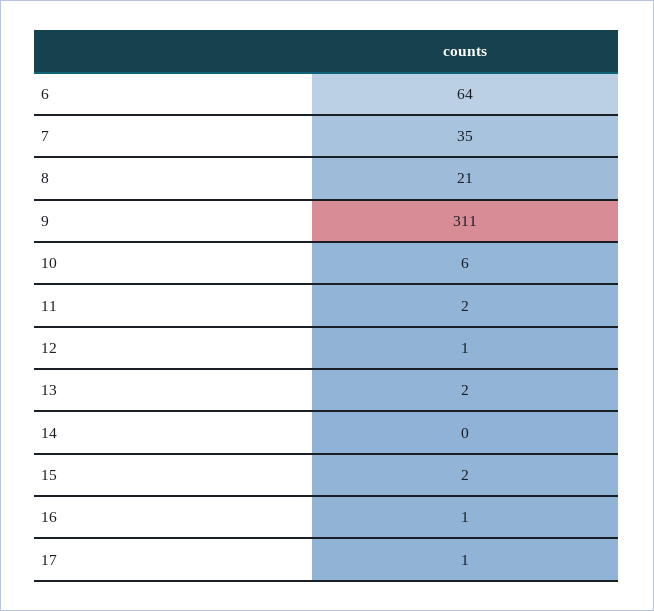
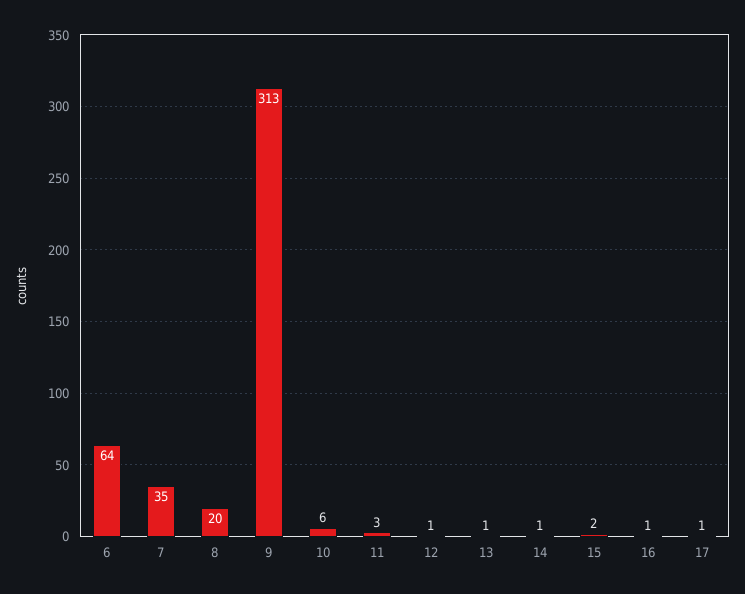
8: 21 -> 20
9: 311 -> 313
11: 2 -> 3
13: 2 -> 1
14: 0 -> 1

